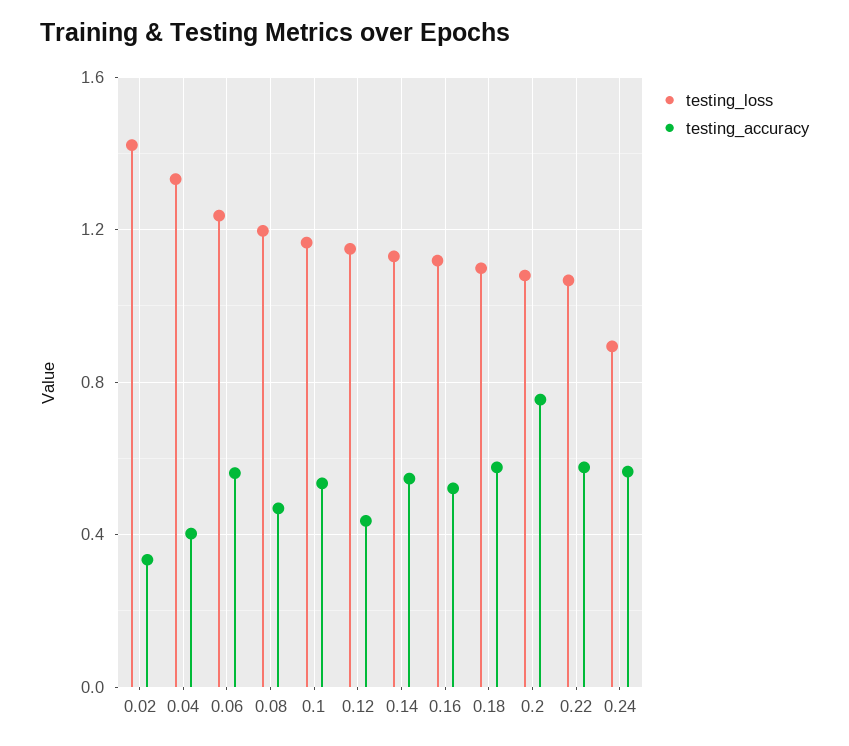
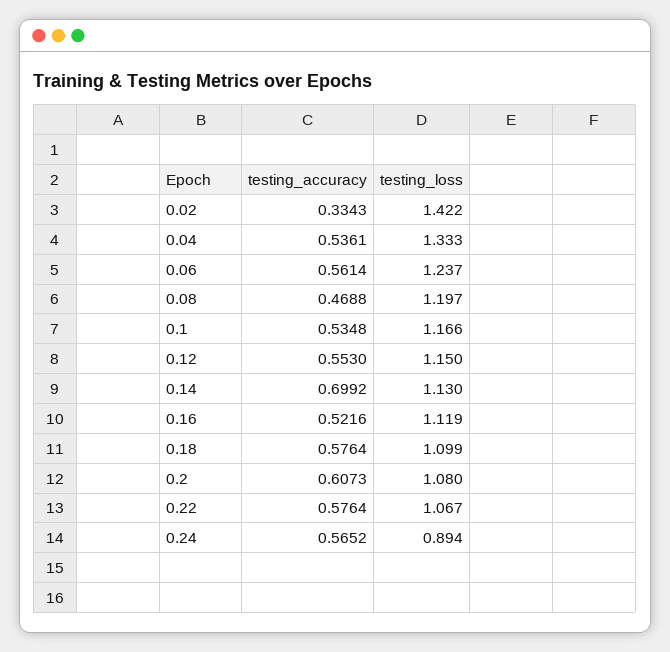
testing_accuracy, 0.04: 0.4 -> 0.5361
testing_accuracy, 0.12: 0.45 -> 0.553
testing_accuracy, 0.14: 0.55 -> 0.6992
testing_accuracy, 0.2: 0.75 -> 0.6073

